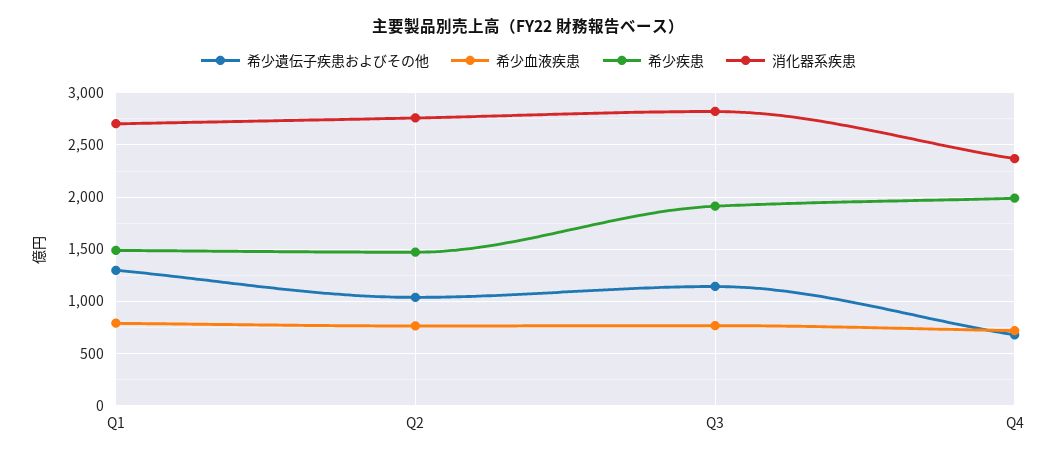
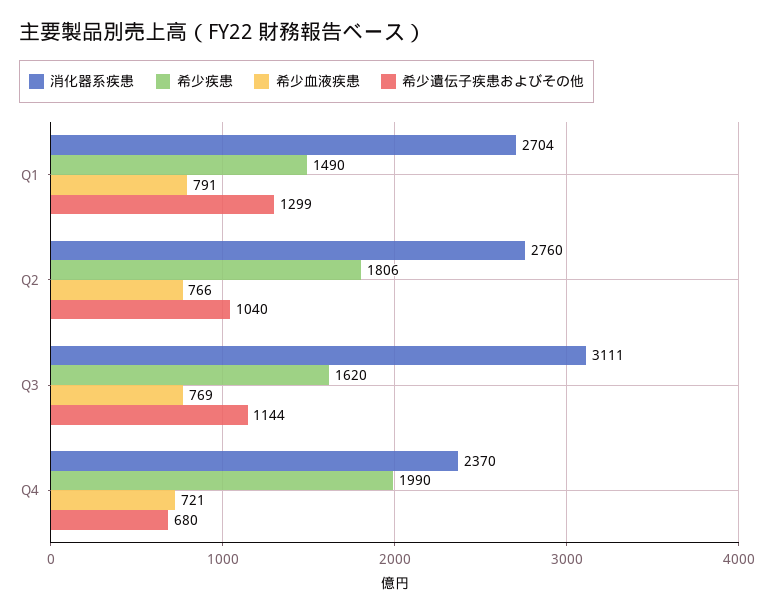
希少疾患, Q2: 1500 -> 1806
希少疾患, Q3: 1900 -> 1620
消化器系疾患, Q3: 2800 -> 3111

